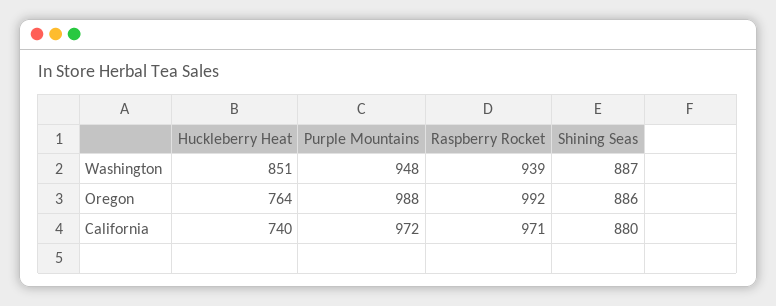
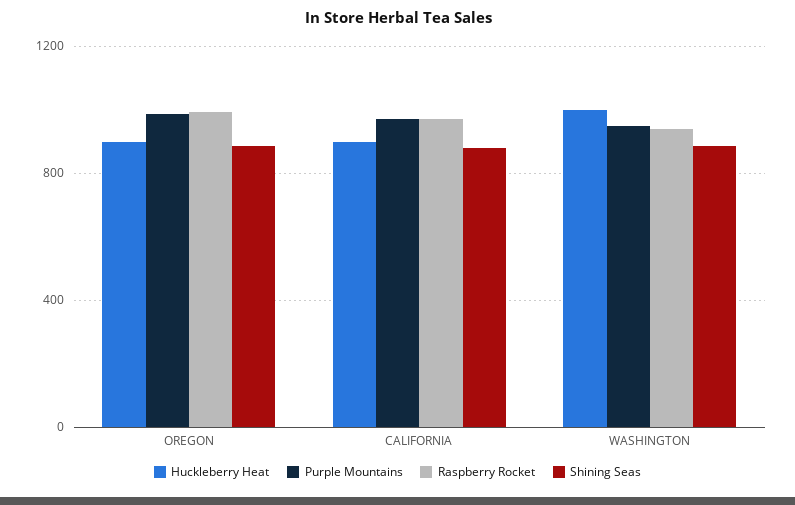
Huckleberry Heat, Washington: 851 -> 1000
Huckleberry Heat, Oregon: 764 -> 900
Huckleberry Heat, California: 740 -> 900

